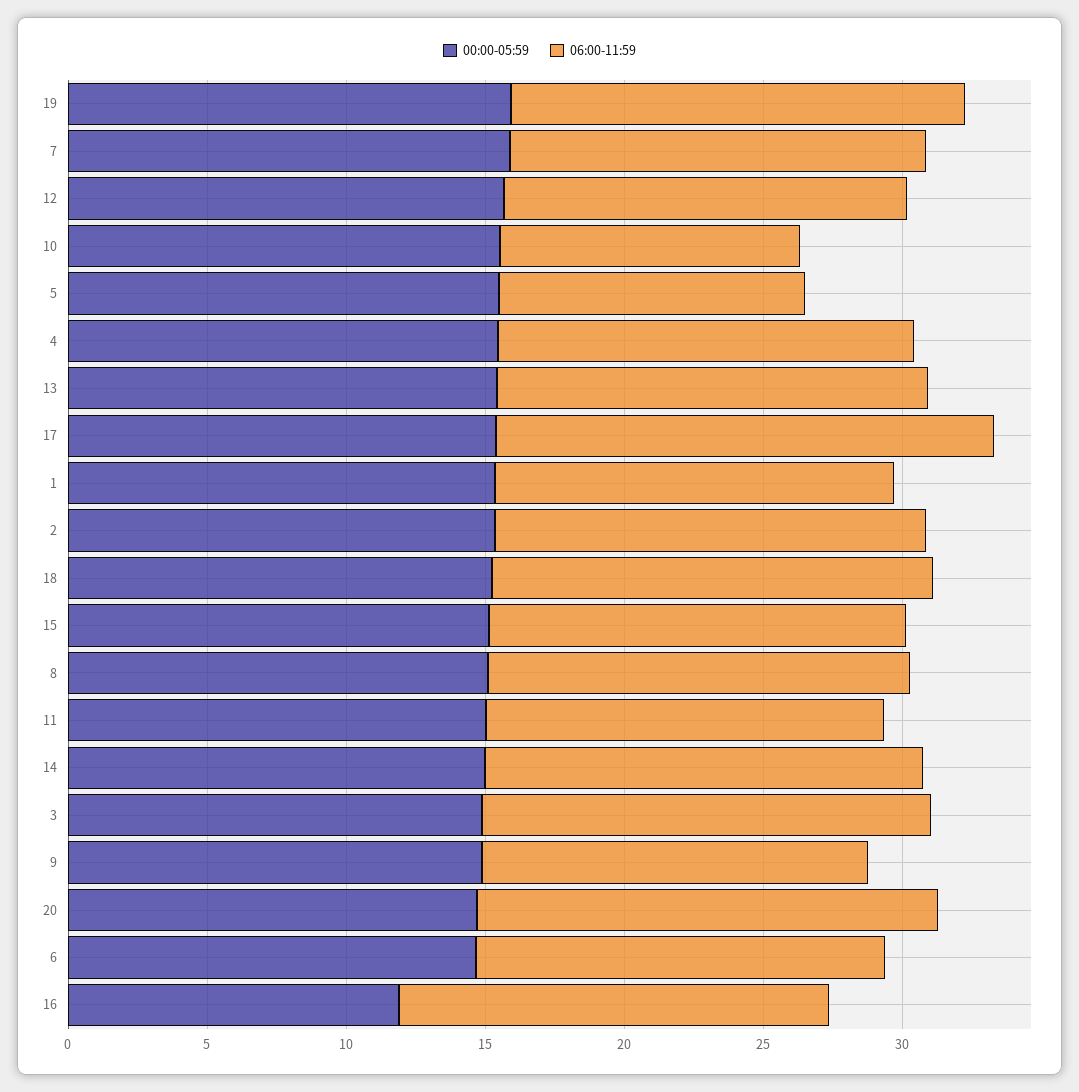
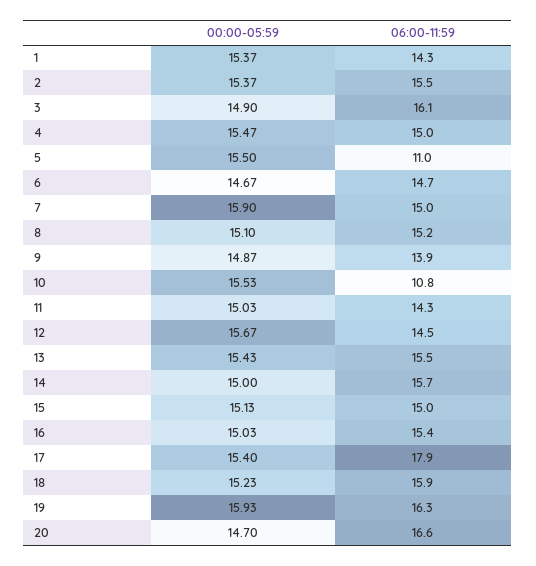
00:00-05:59, 16: 12 -> 15.03

